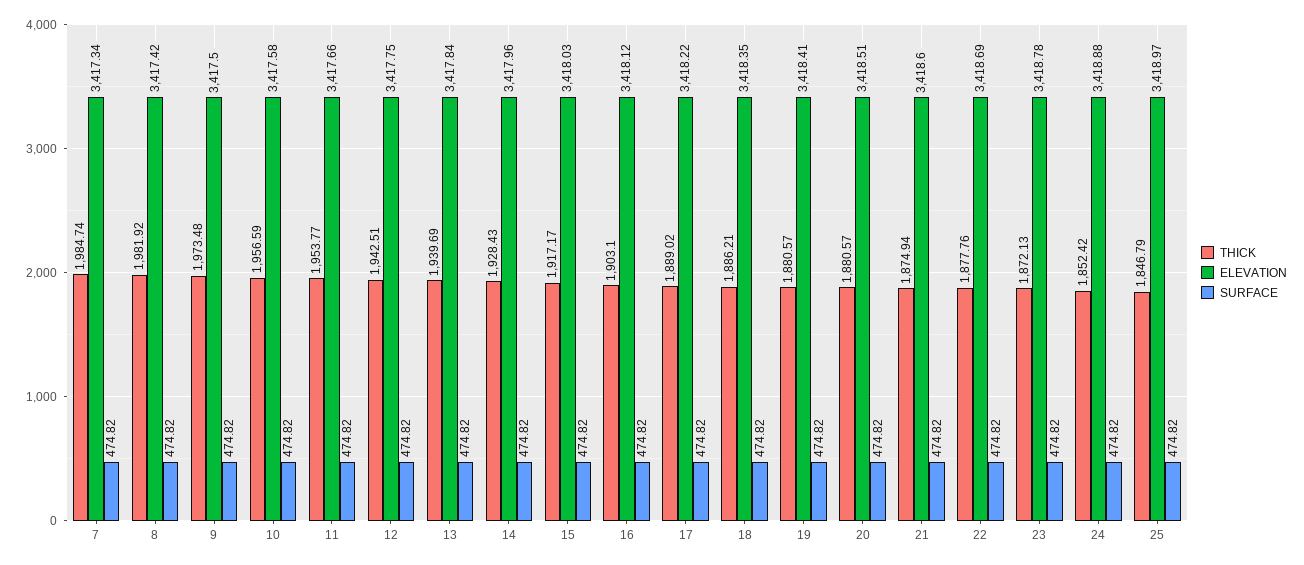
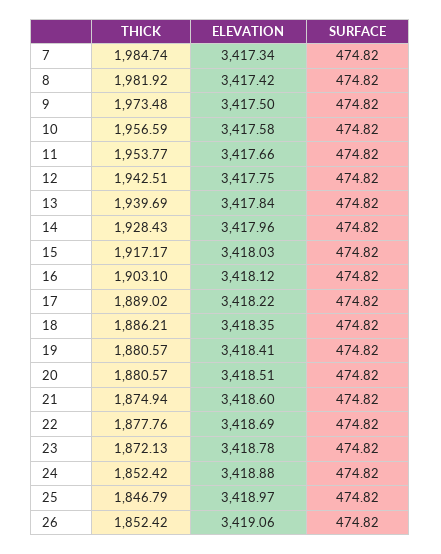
THICK, 26: none -> 1852.42
ELEVATION, 26: none -> 3419.06
SURFACE, 26: none -> 474.82

